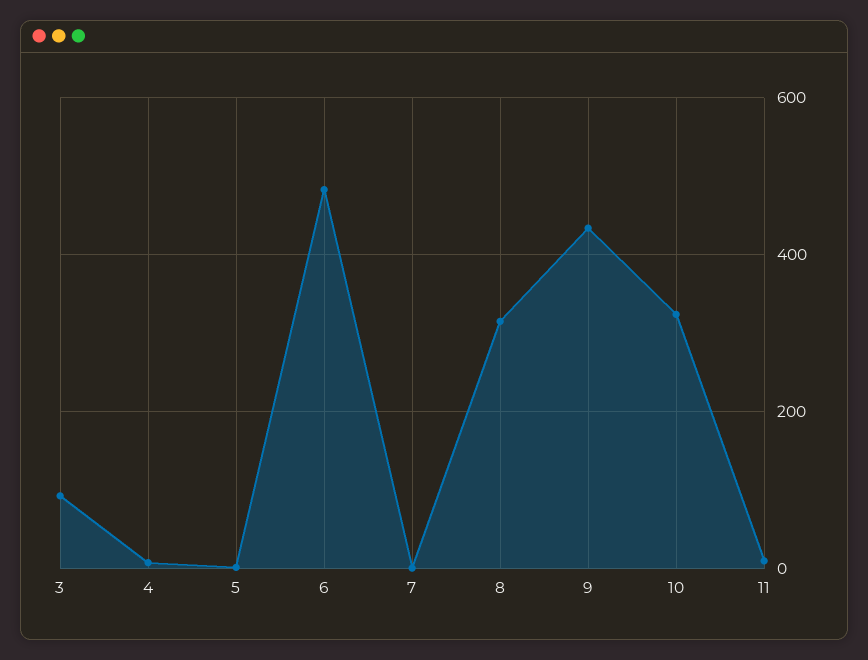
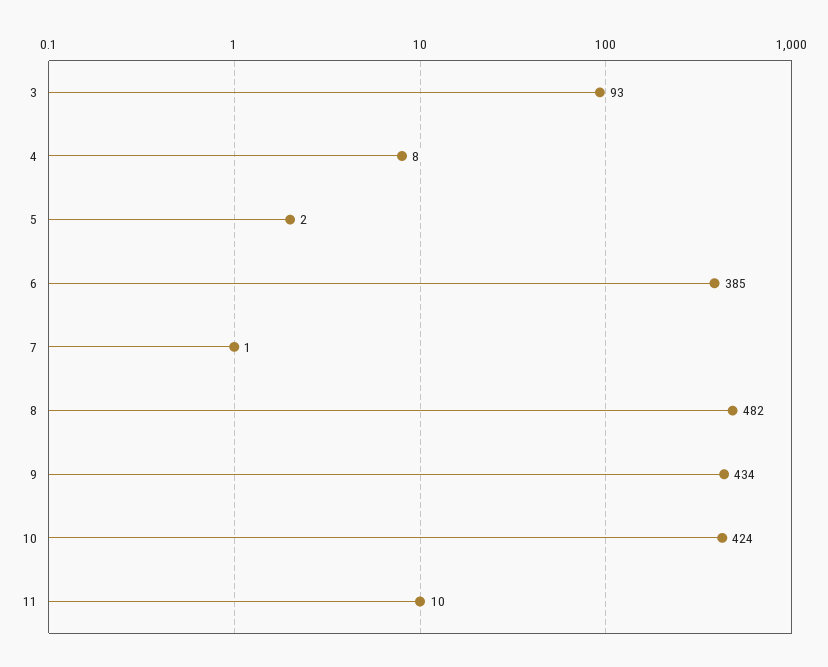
6: 480 -> 385
8: 320 -> 482
10: 320 -> 424

